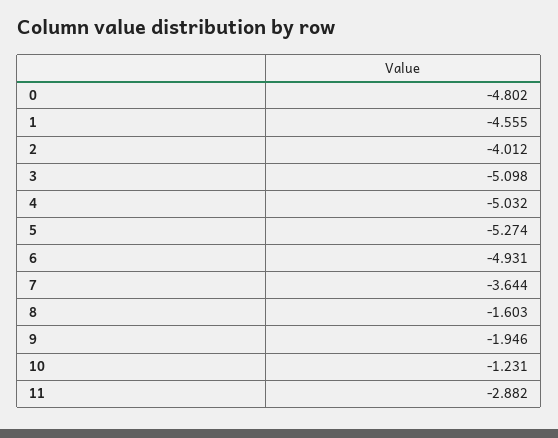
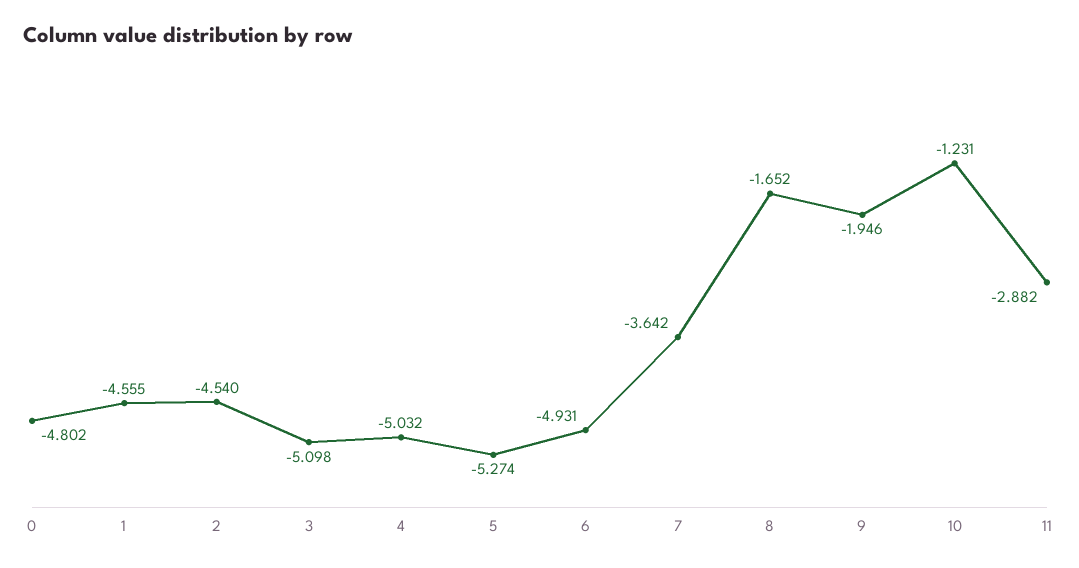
2: -4.012 -> -4.54
7: -3.644 -> -3.642
8: -1.603 -> -1.652

